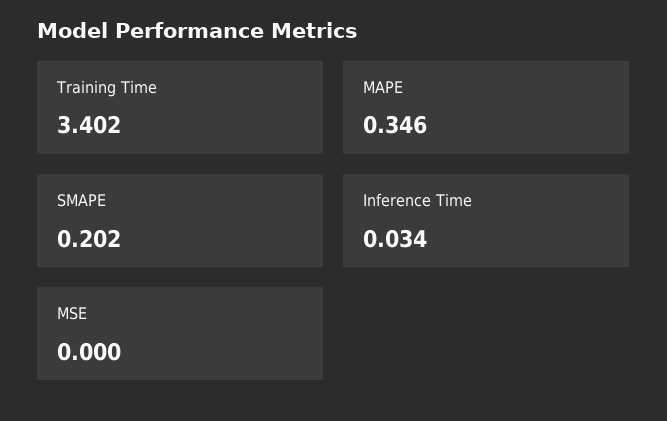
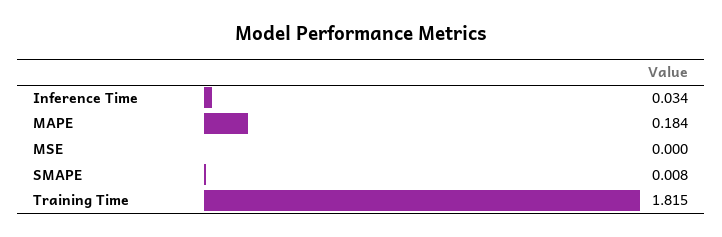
Training Time: 3.402 -> 1.815
MAPE: 0.346 -> 0.184
SMAPE: 0.202 -> 0.008

